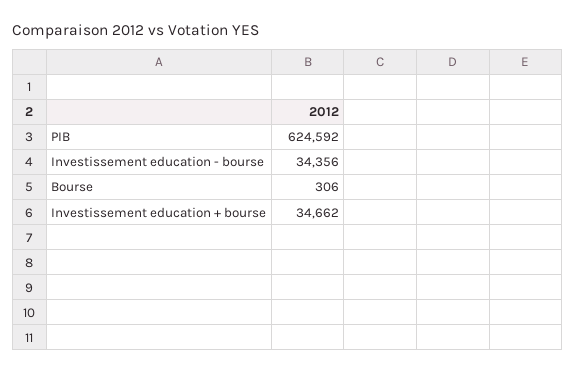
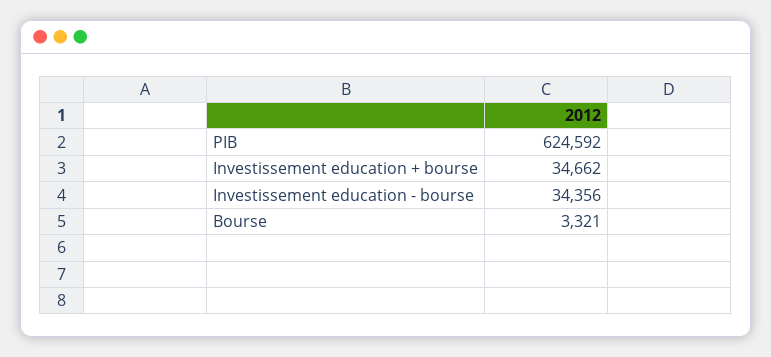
Bourse: 306 -> 3321

